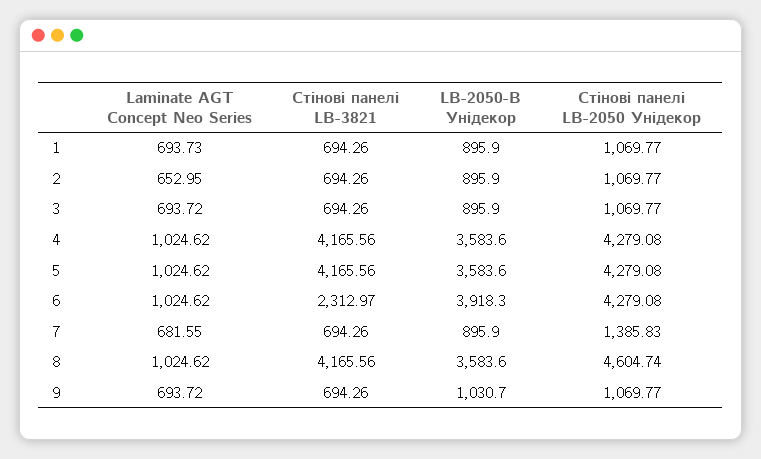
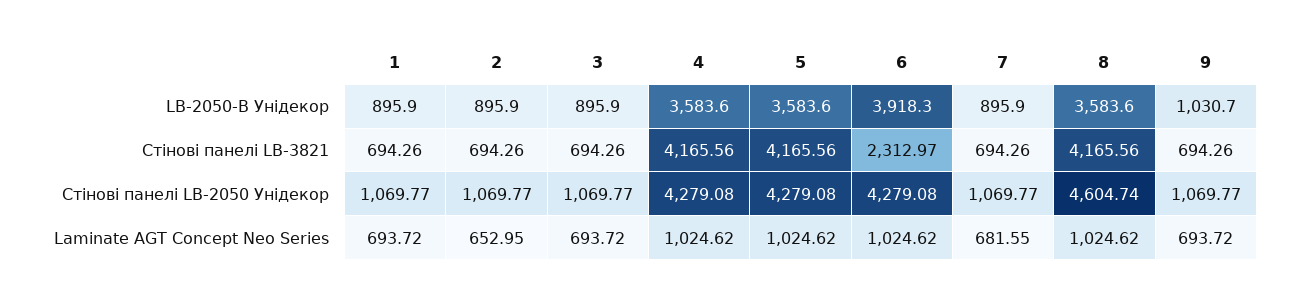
Laminate AGT Concept Neo Series, 1: 693.73 -> 693.72
Стінові панелі LB-2050 Унідекор, 7: 1385.83 -> 1069.77

